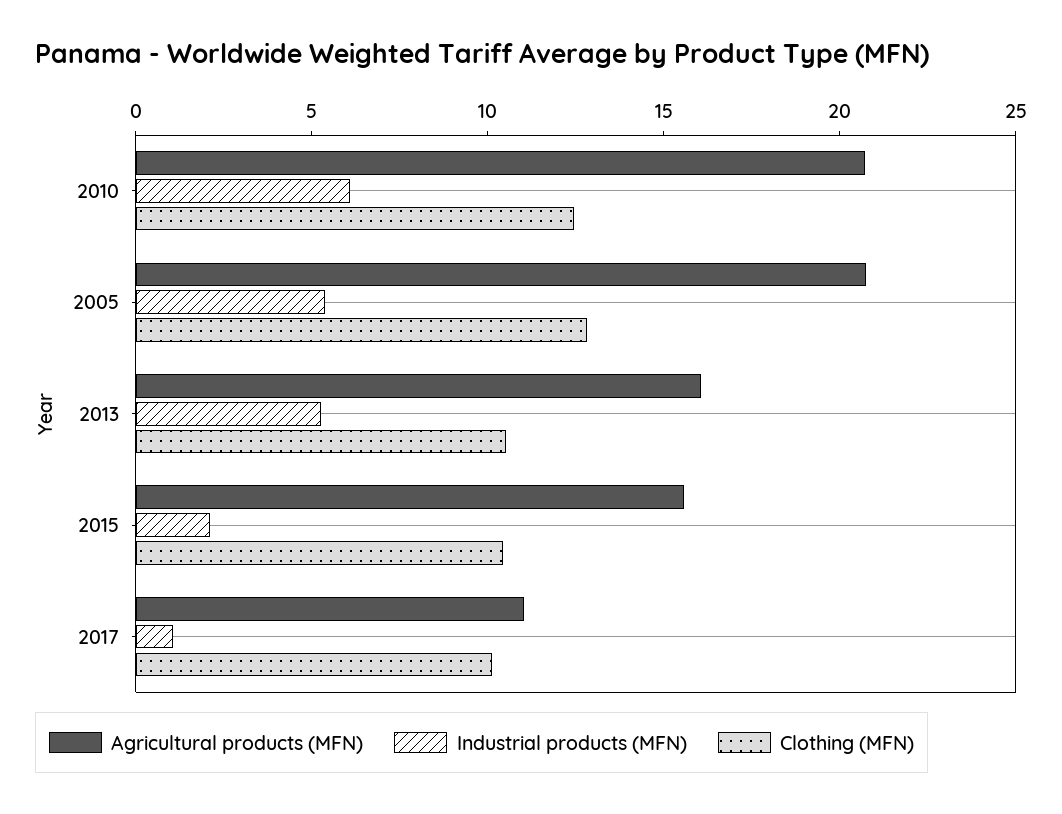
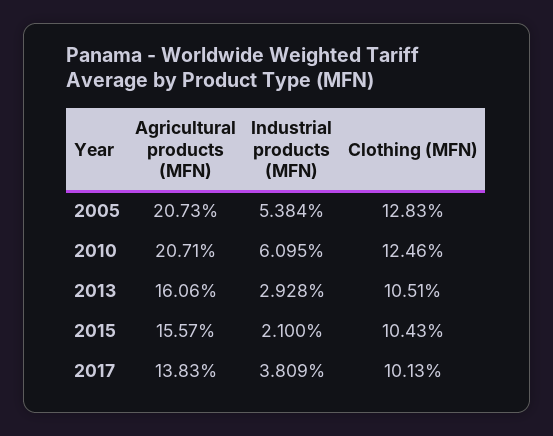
Industrial products (MFN), 2013: 5 -> 2.928
Agricultural products (MFN), 2017: 11 -> 13.83
Industrial products (MFN), 2017: 1 -> 3.809

